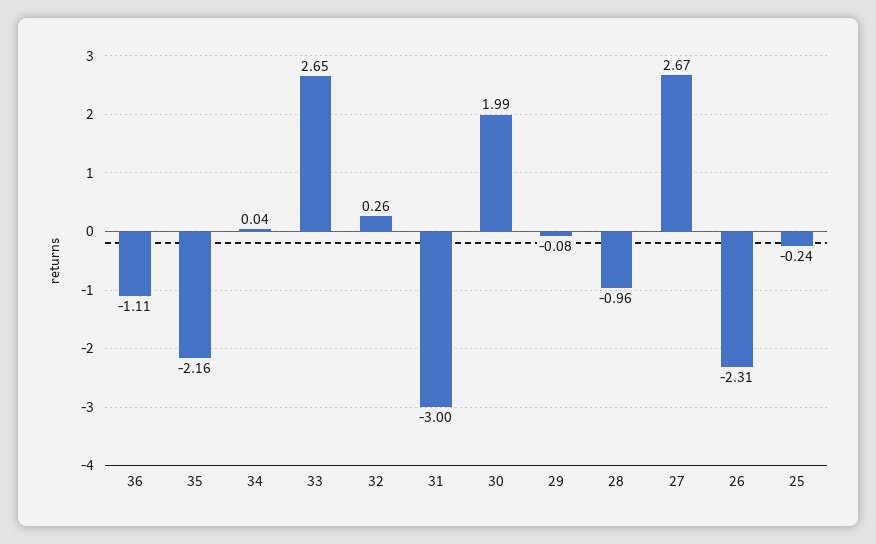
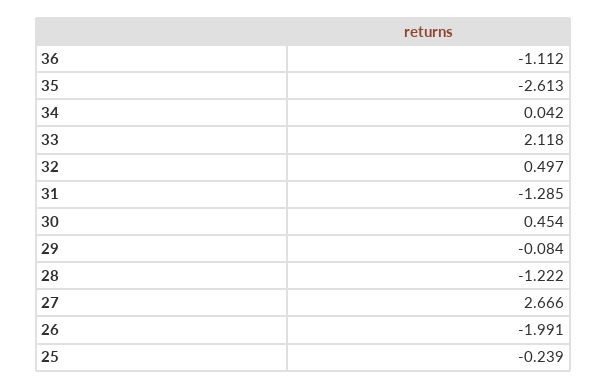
35: -2.16 -> -2.613
33: 2.65 -> 2.118
32: 0.26 -> 0.497
31: -3 -> -1.285
30: 1.99 -> 0.454
28: -0.96 -> -1.222
26: -2.31 -> -1.991

